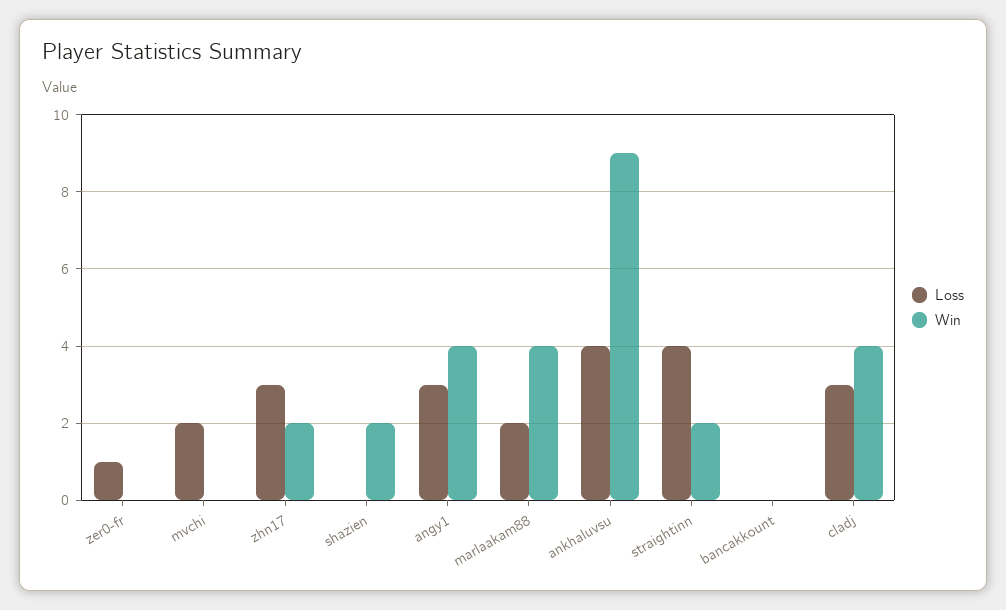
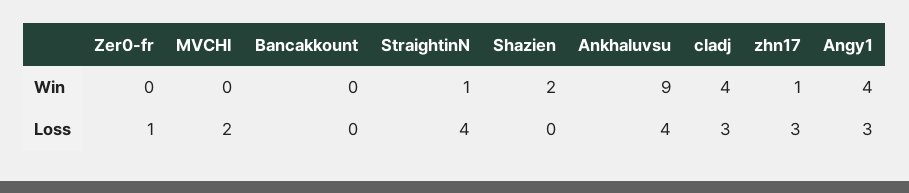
Win, zhn17: 2 -> 1
Loss, marlaakam88: 2 -> none
Win, marlaakam88: 4 -> none
Win, straightinn: 2 -> 1

